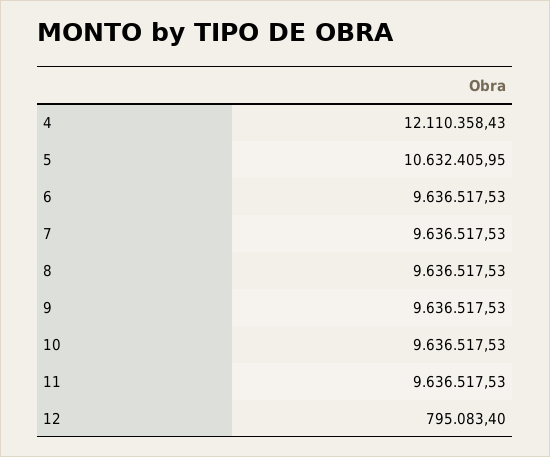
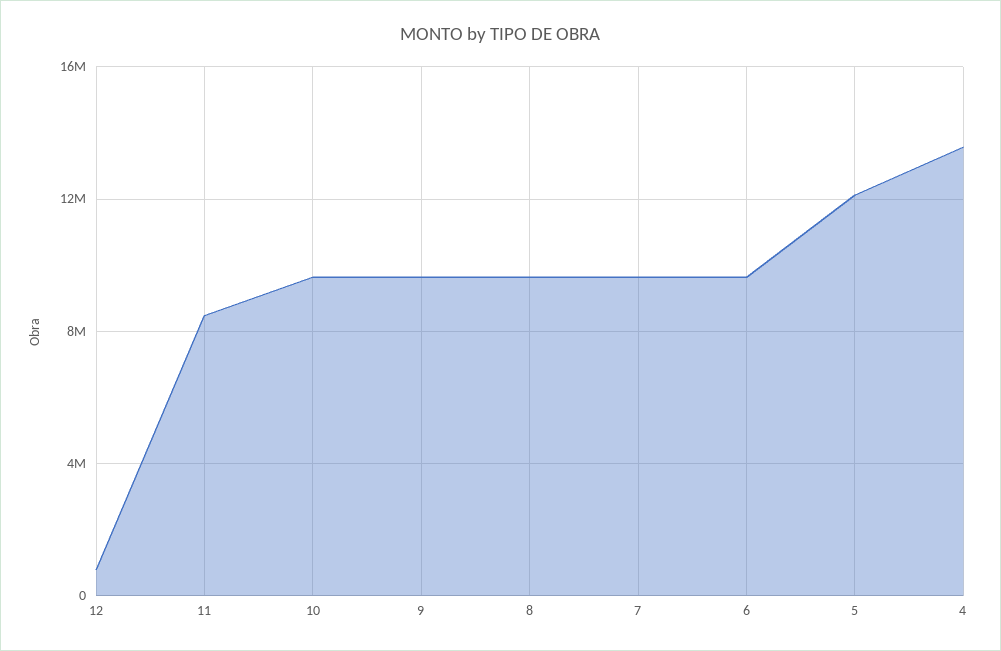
4: 12110358.43 -> 13500000
5: 10632405.95 -> 12000000
11: 9636517.53 -> 8500000

